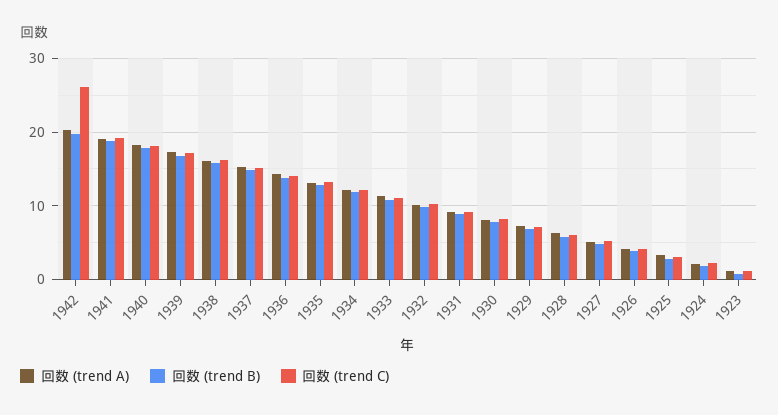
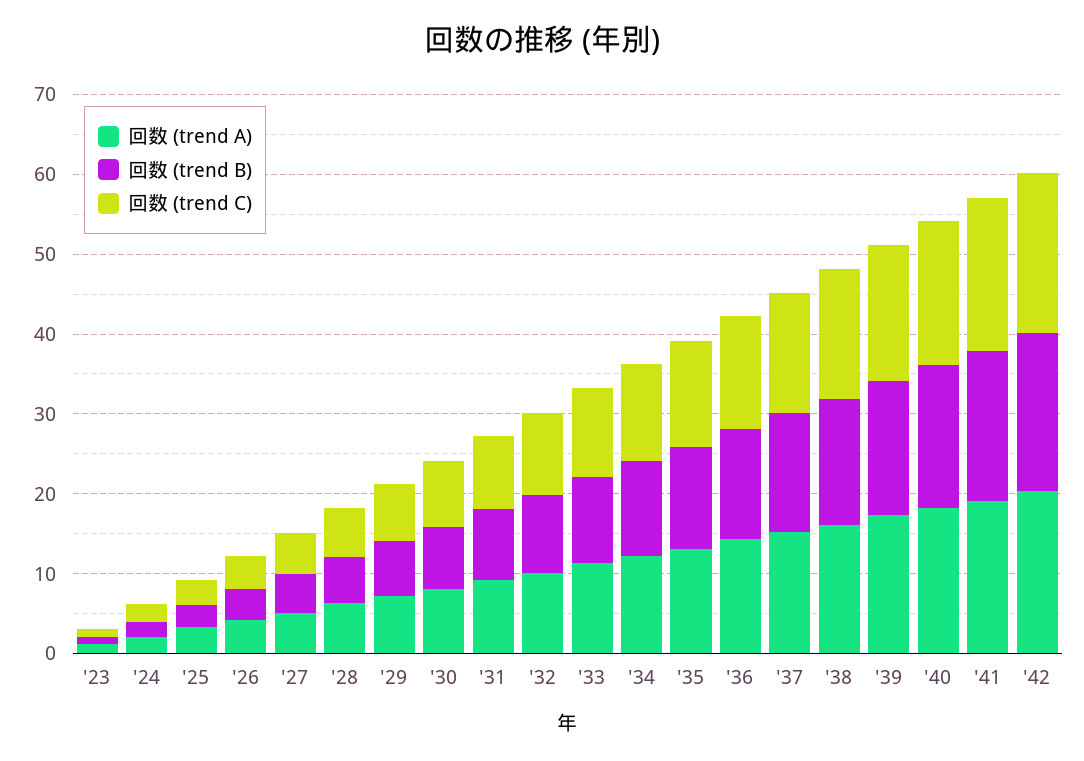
回数 (trend C), 1942: 26 -> 20

